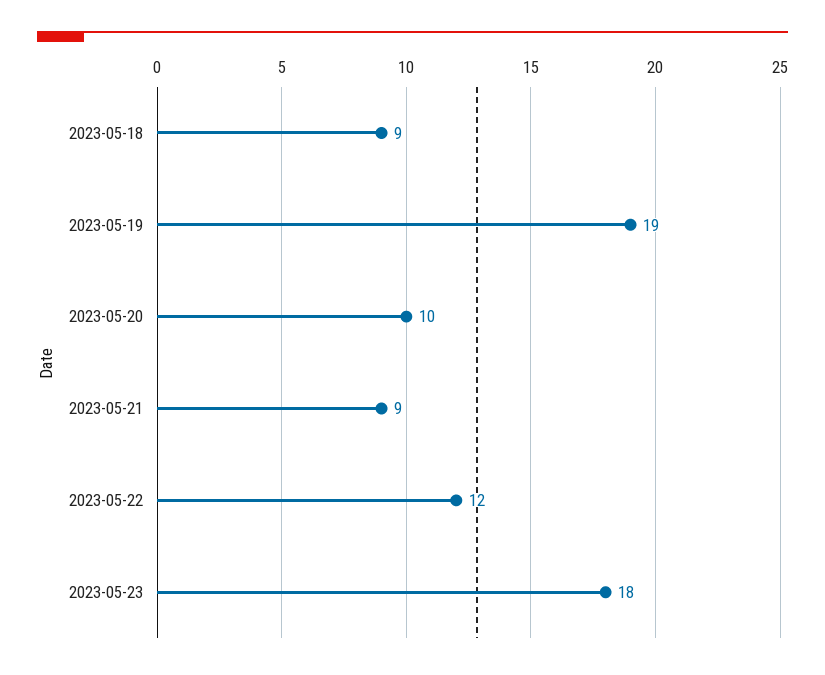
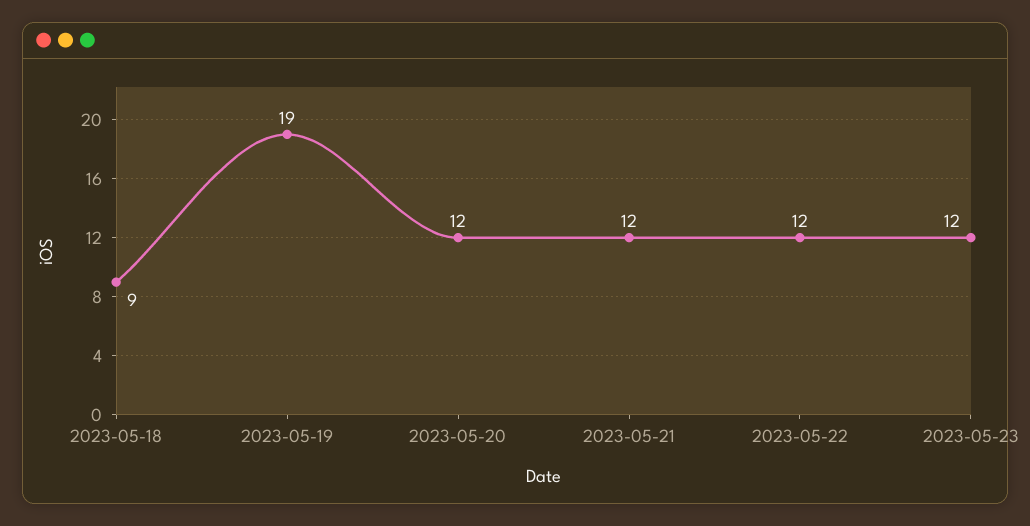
2023-05-20: 10 -> 12
2023-05-21: 9 -> 12
2023-05-23: 18 -> 12

